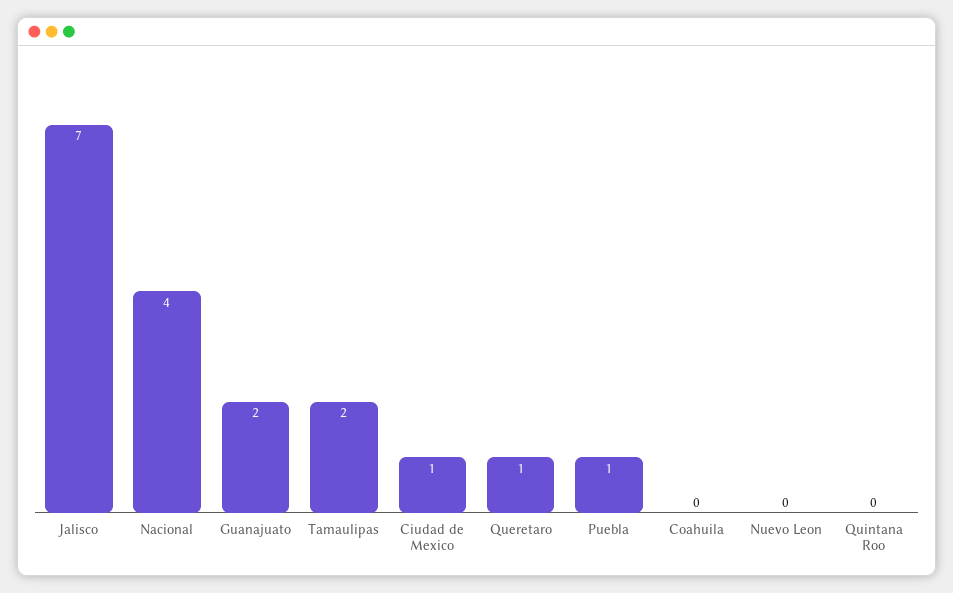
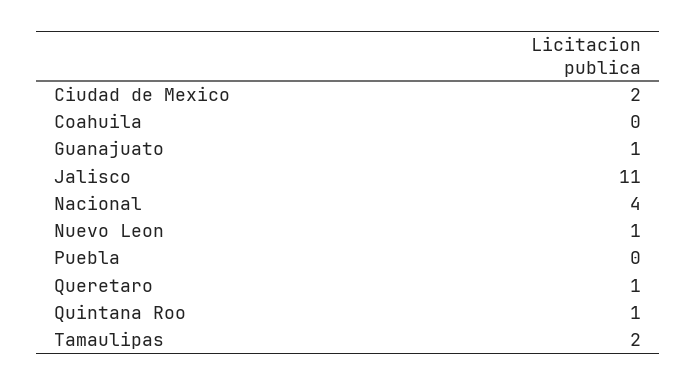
Jalisco: 7 -> 11
Guanajuato: 2 -> 1
Ciudad de Mexico: 1 -> 2
Puebla: 1 -> 0
Nuevo Leon: 0 -> 1
Quintana Roo: 0 -> 1

